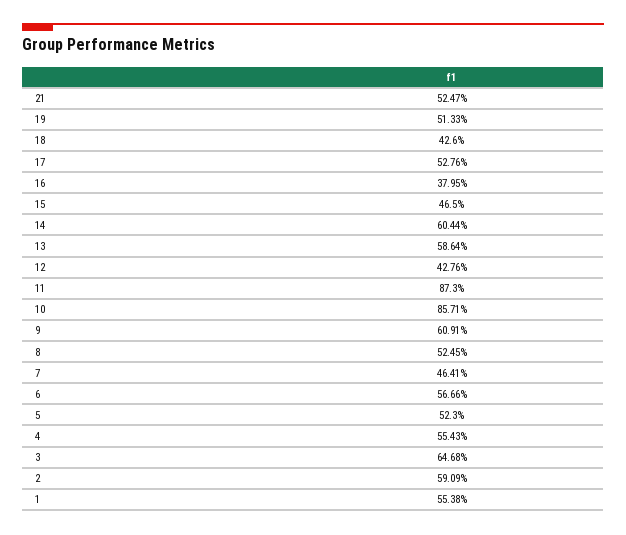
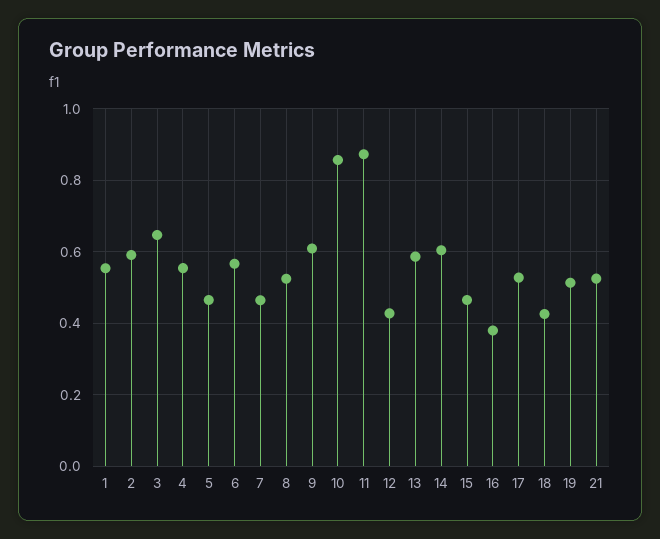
5: 0.523 -> 0.46

